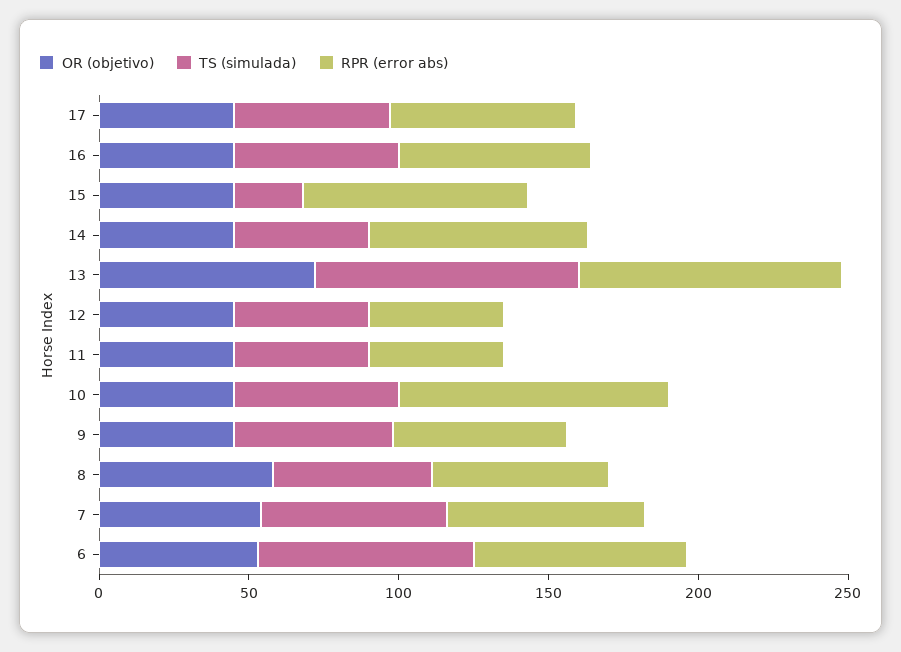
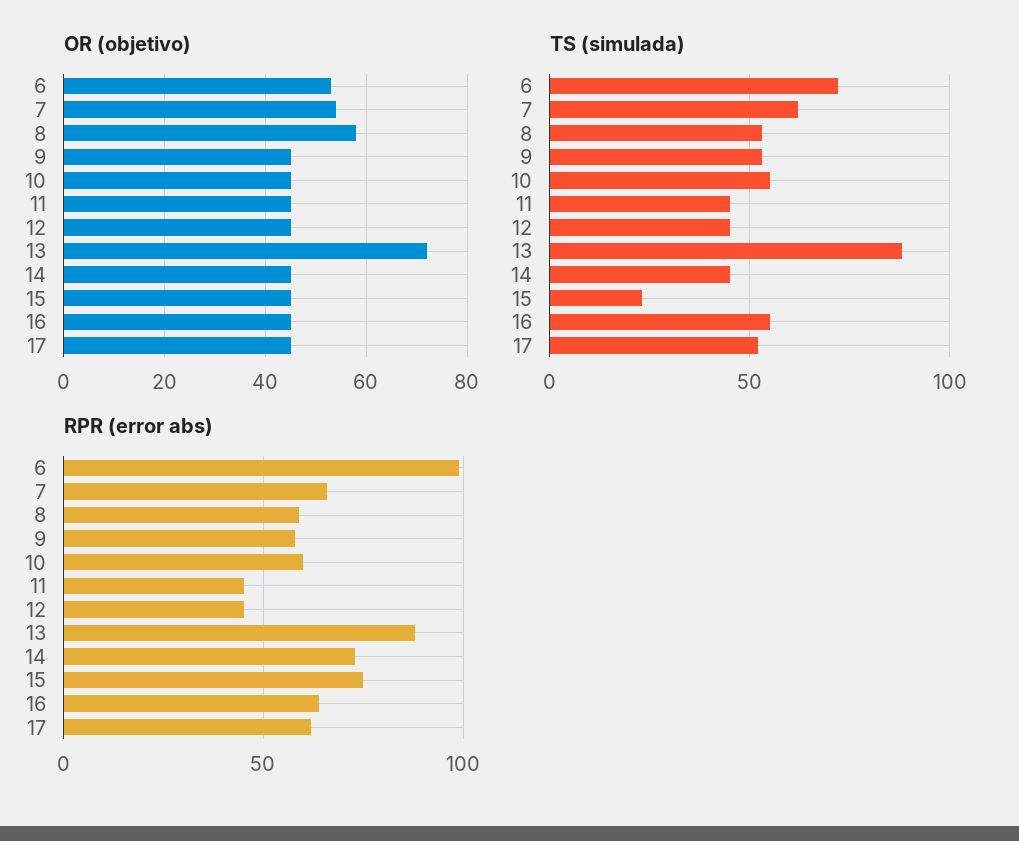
RPR (error abs), 10: 90 -> 60
RPR (error abs), 6: 70 -> 100

